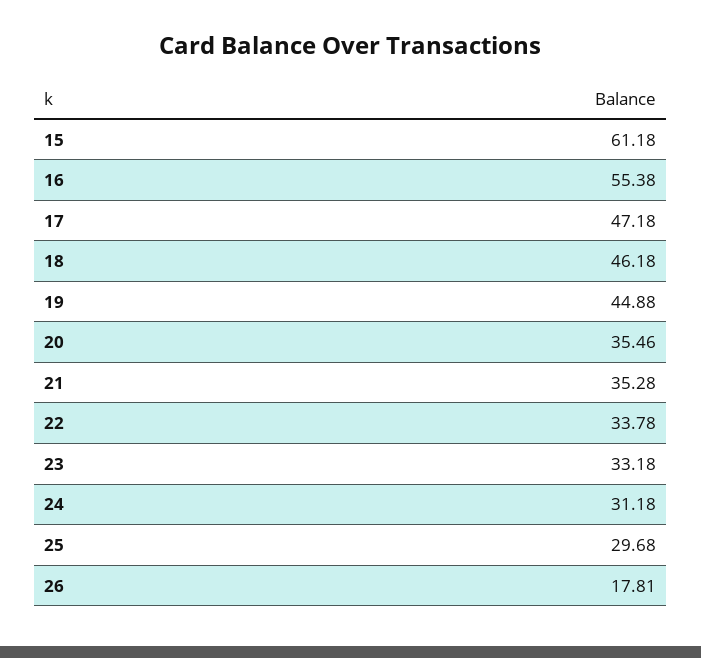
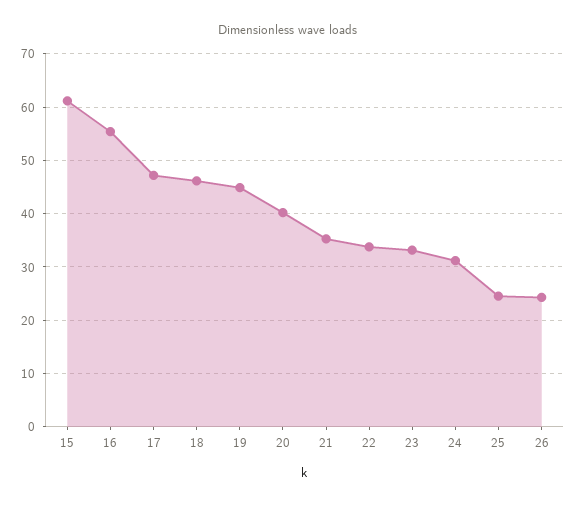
20: 35.46 -> 40
25: 29.68 -> 24
26: 17.81 -> 24

